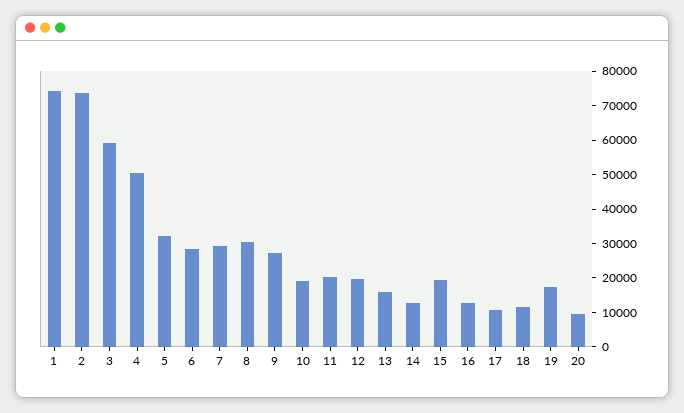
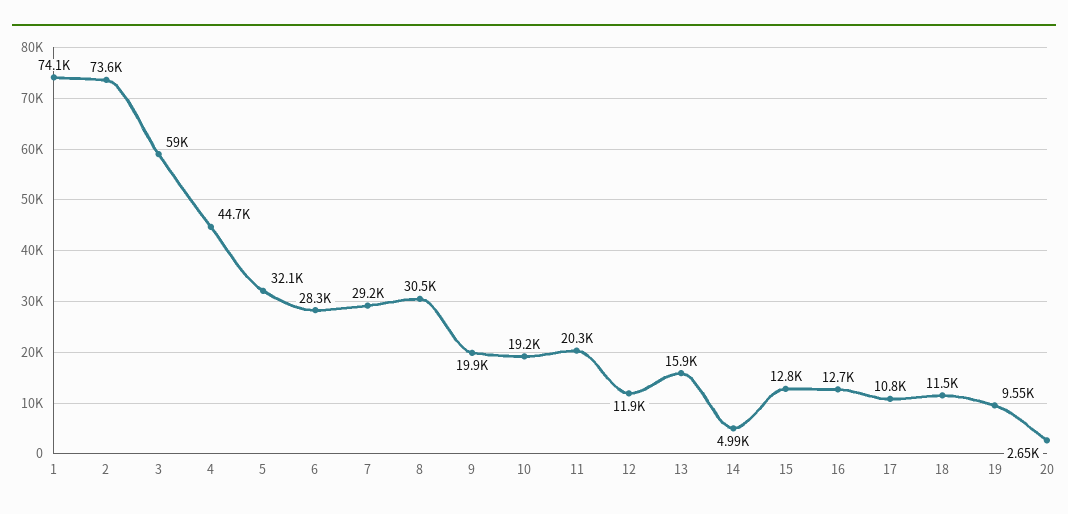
4: 50000 -> 44700
9: 27500 -> 19900
12: 20000 -> 11900
14: 12500 -> 4990
15: 20000 -> 12800
19: 17500 -> 9550
20: 10000 -> 2650

